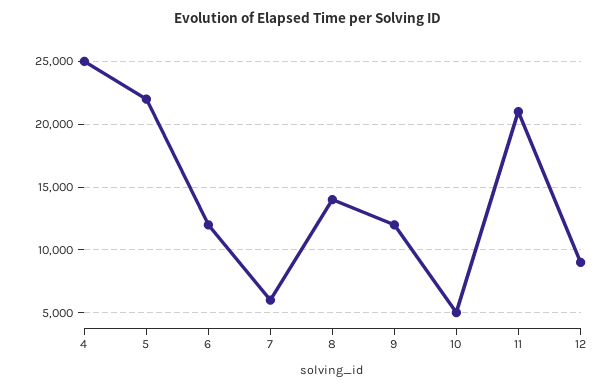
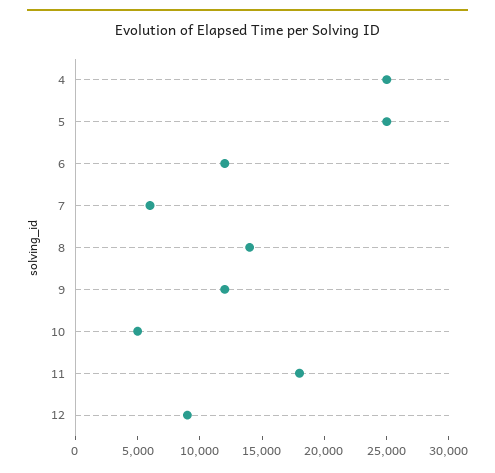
5: 22000 -> 25000
11: 21000 -> 18000

